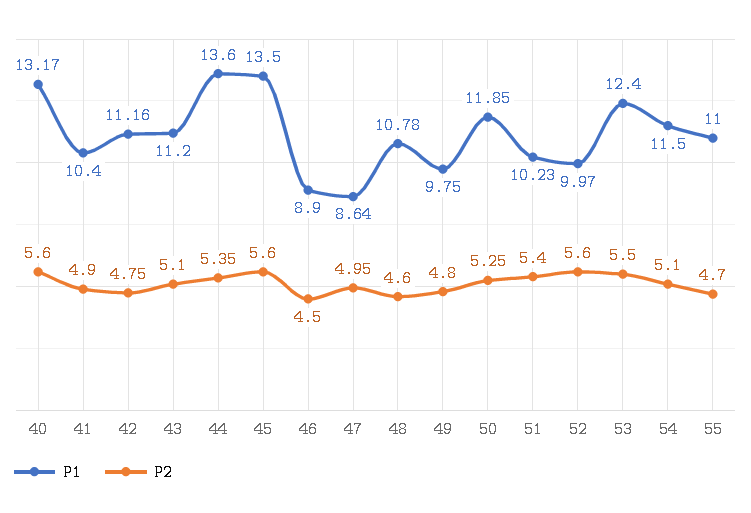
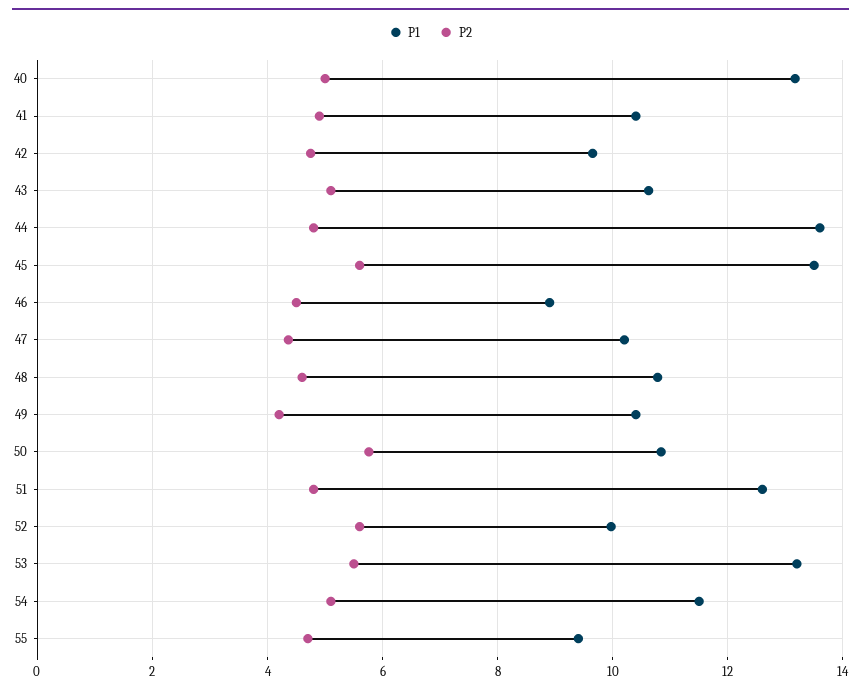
P2, 40: 5.6 -> 5
P1, 42: 11.16 -> 9.6
P1, 43: 11.2 -> 10.6
P2, 44: 5.35 -> 4.8
P1, 47: 8.64 -> 10.2
P2, 47: 4.95 -> 4.4
P1, 49: 9.75 -> 10.4
P2, 49: 4.8 -> 4.2
P1, 50: 11.85 -> 10.8
P2, 50: 5.25 -> 5.8
P1, 51: 10.23 -> 12.6
P2, 51: 5.4 -> 4.8
P1, 53: 12.4 -> 13.2
P1, 55: 11 -> 9.4

